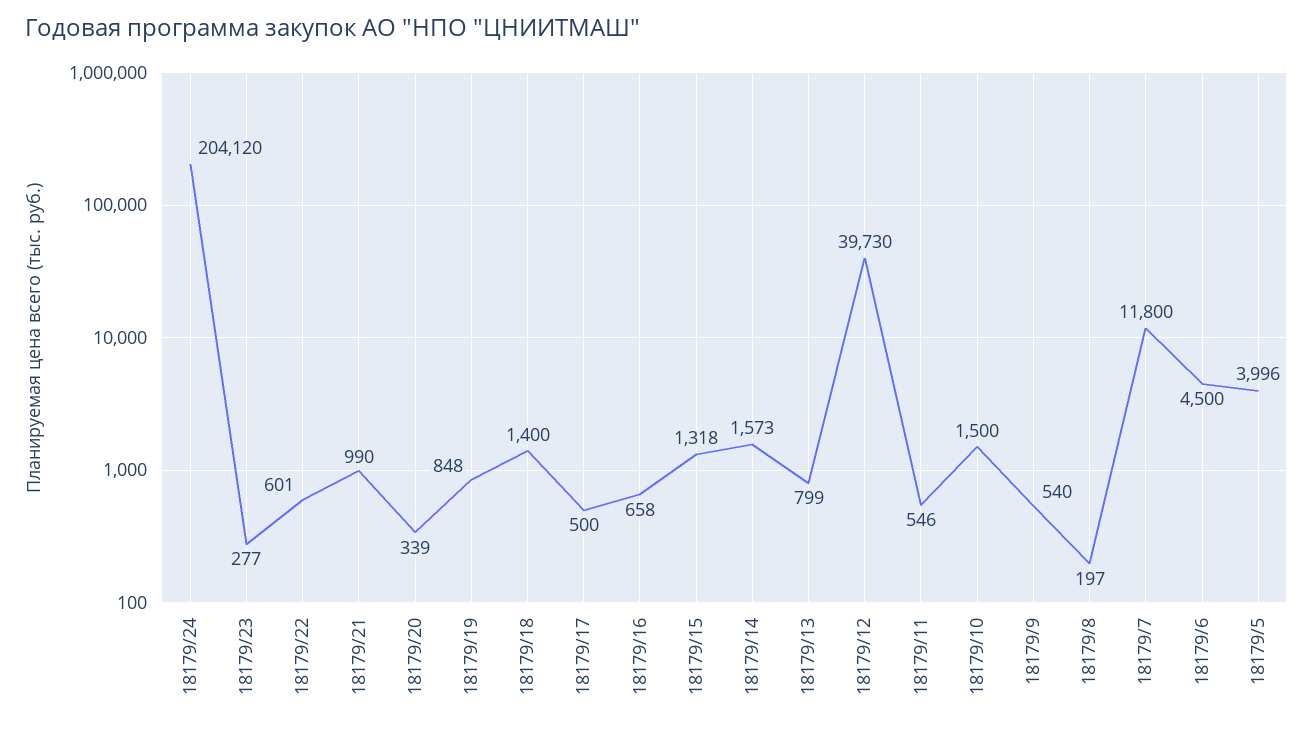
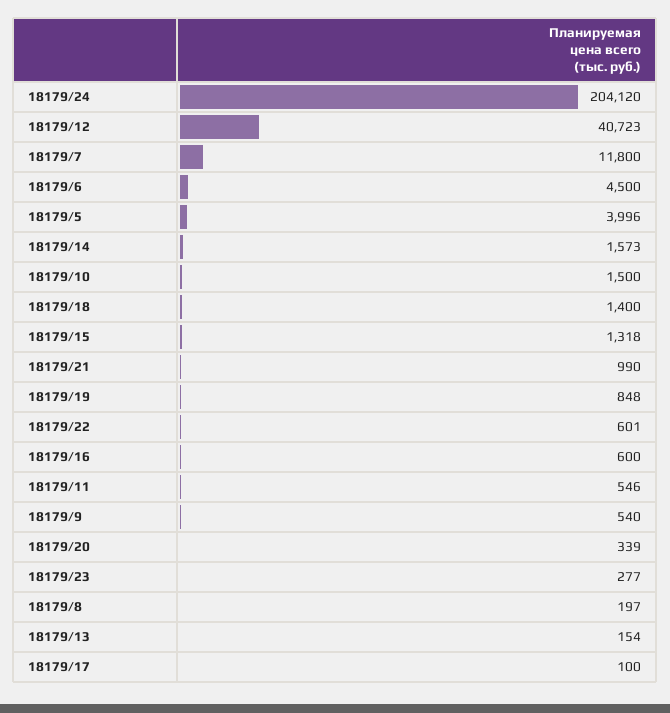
18179/17: 500 -> 100
18179/16: 658 -> 600
18179/13: 799 -> 154
18179/12: 39730 -> 40723

